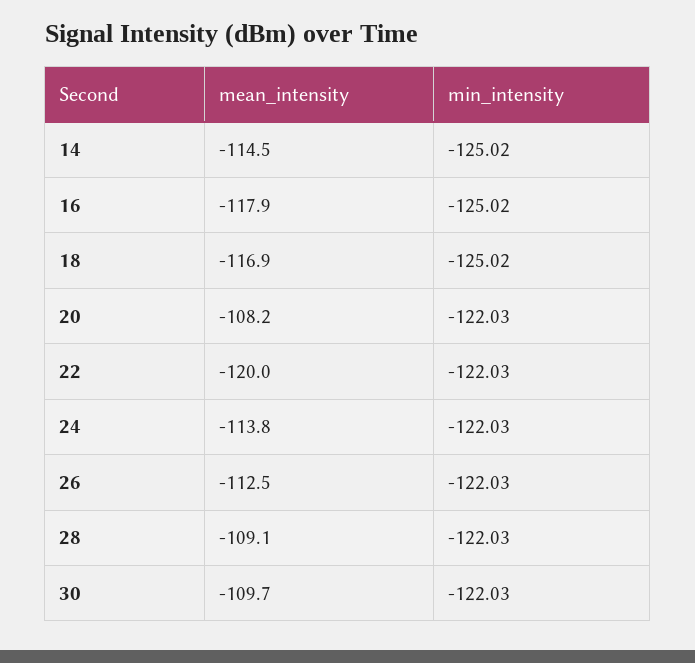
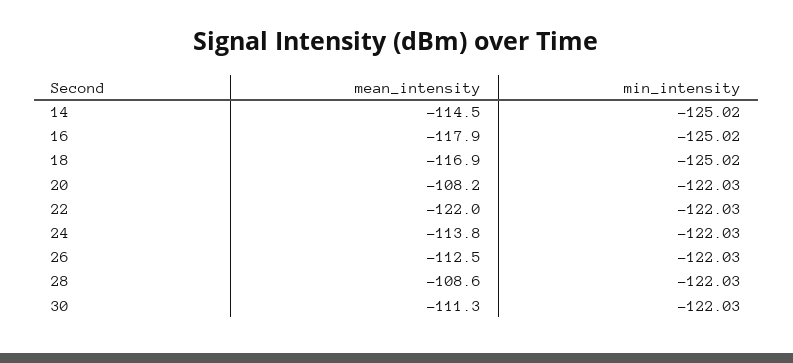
mean_intensity, 22: -120 -> -122
mean_intensity, 28: -109.1 -> -108.6
mean_intensity, 30: -109.7 -> -111.3

